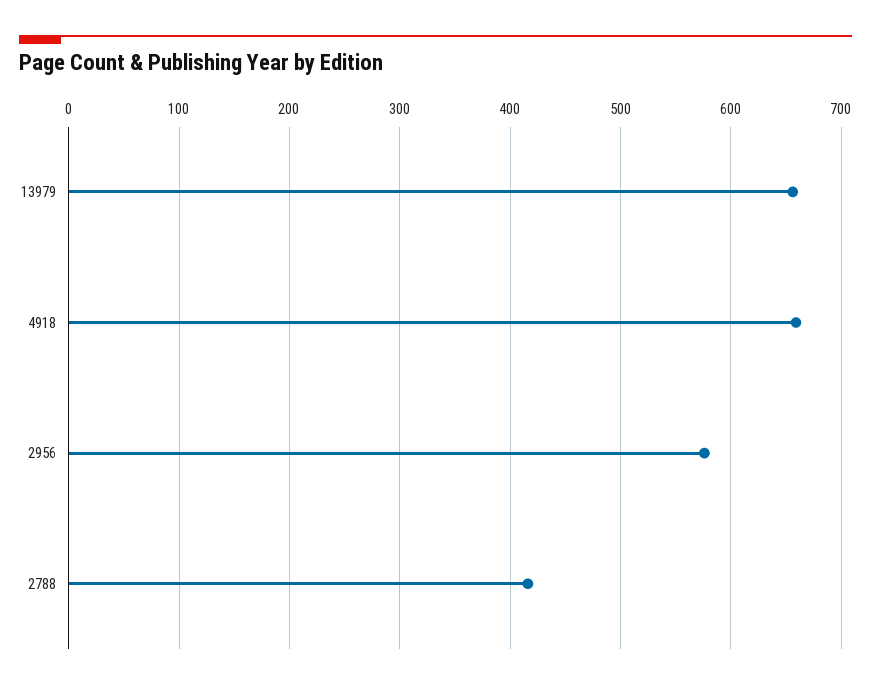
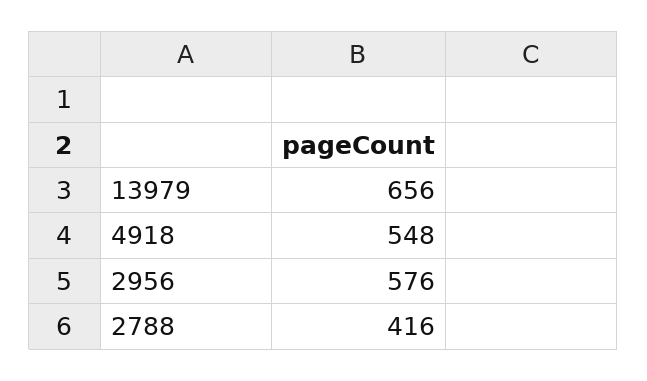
4918: 660 -> 548

